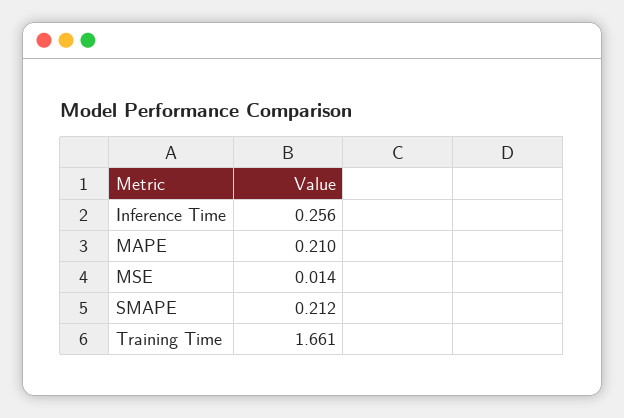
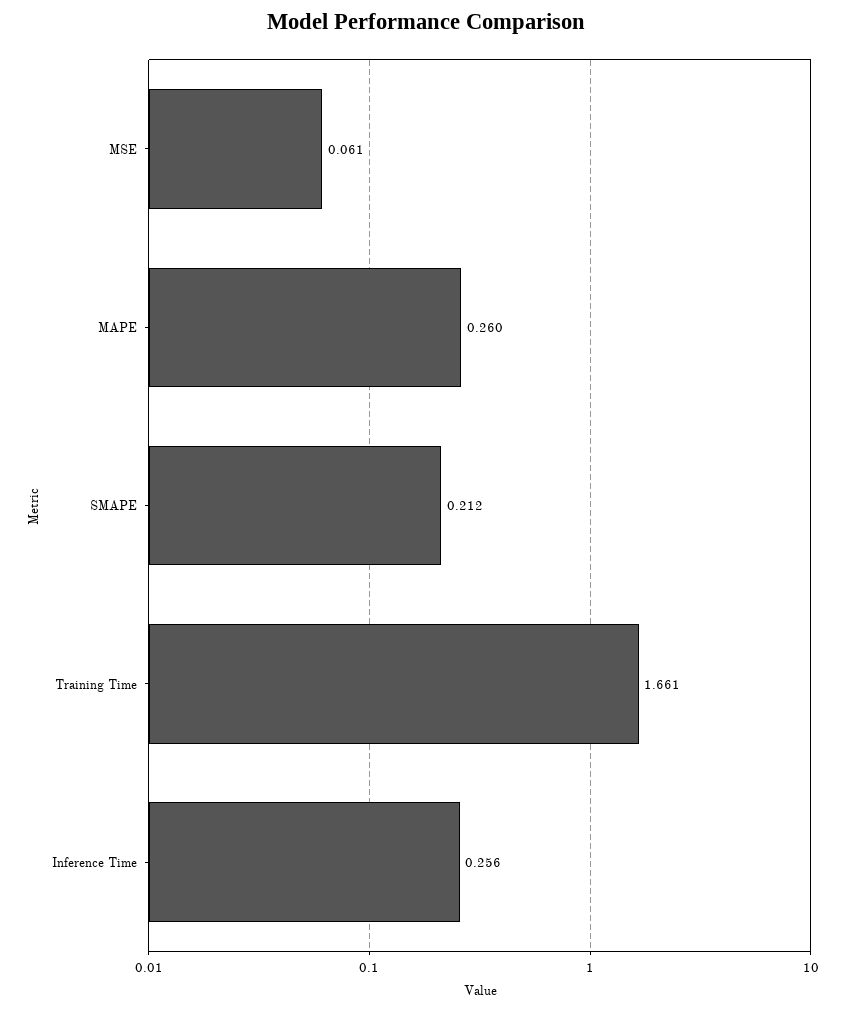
MAPE: 0.21 -> 0.26
MSE: 0.014 -> 0.061

